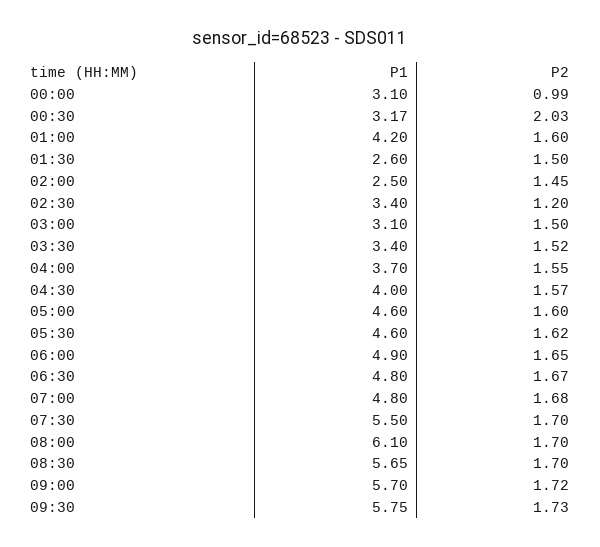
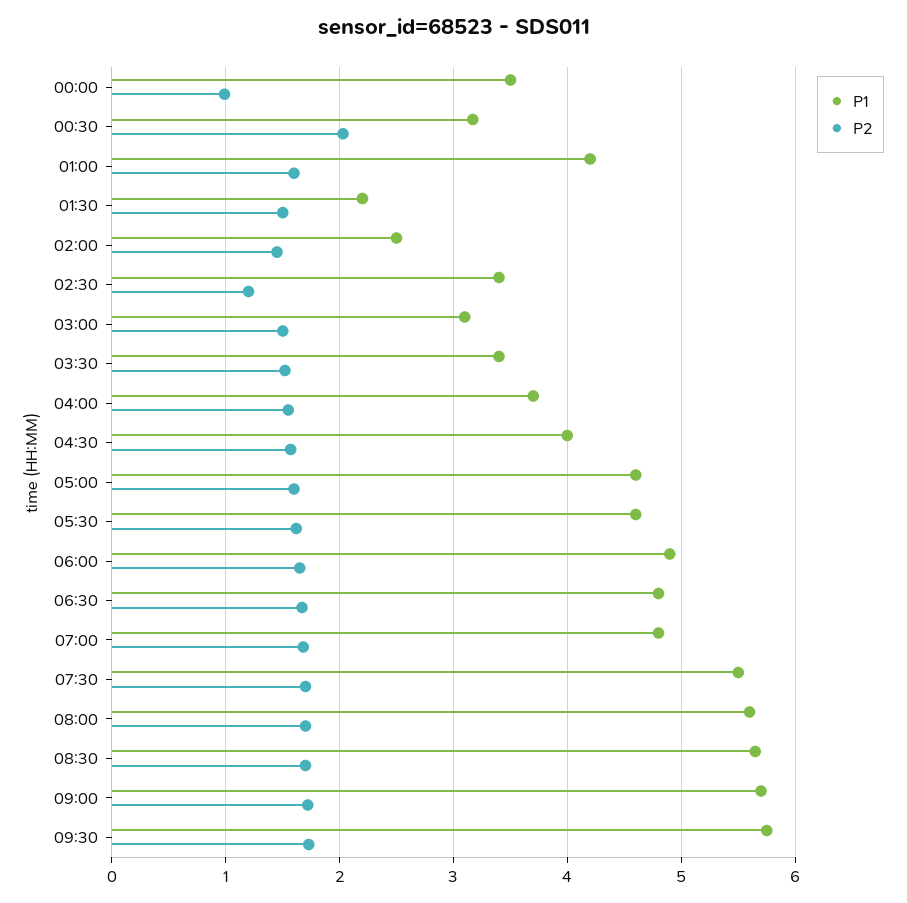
P1, 00:00: 3.1 -> 3.5
P1, 01:30: 2.6 -> 2.2
P1, 08:00: 6.1 -> 5.6

